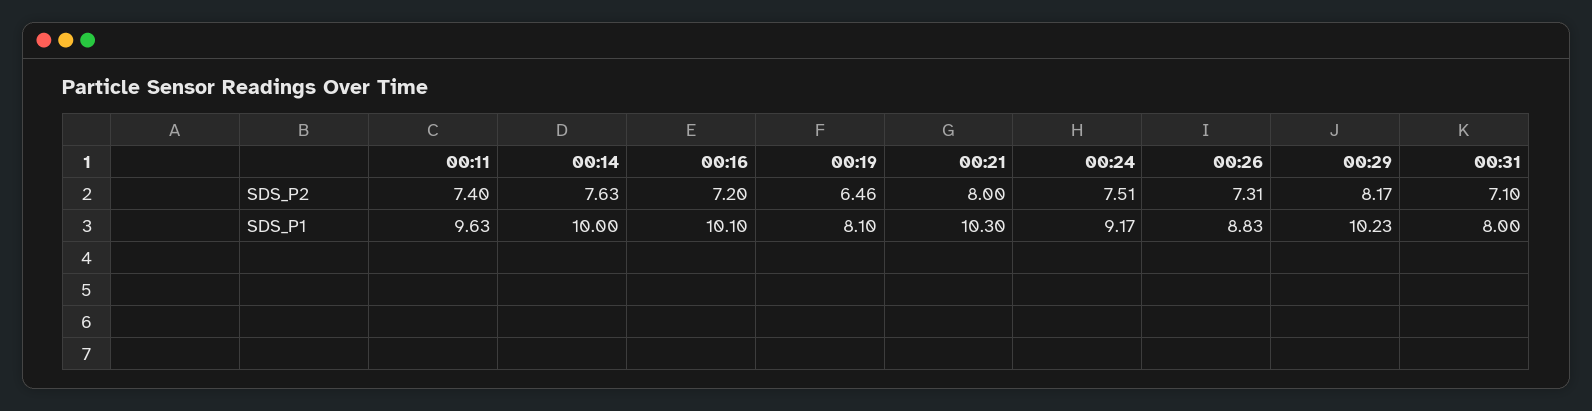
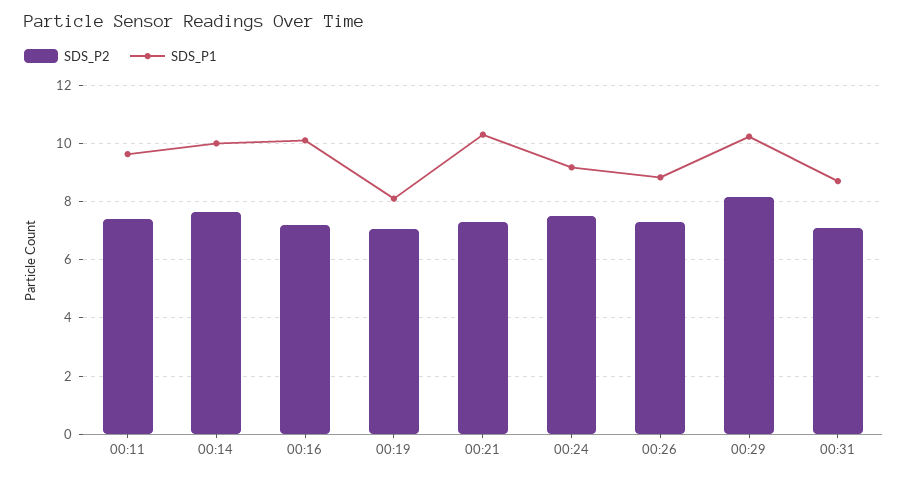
SDS_P2, 00:19: 6.46 -> 7
SDS_P2, 00:21: 8 -> 7.25
SDS_P1, 00:31: 8 -> 8.75

